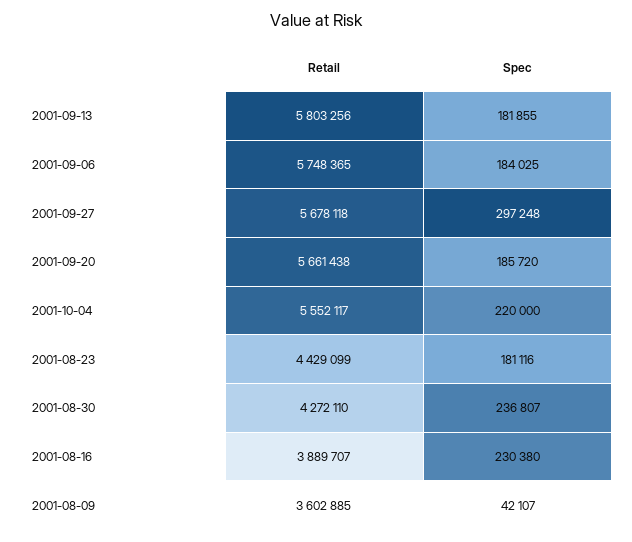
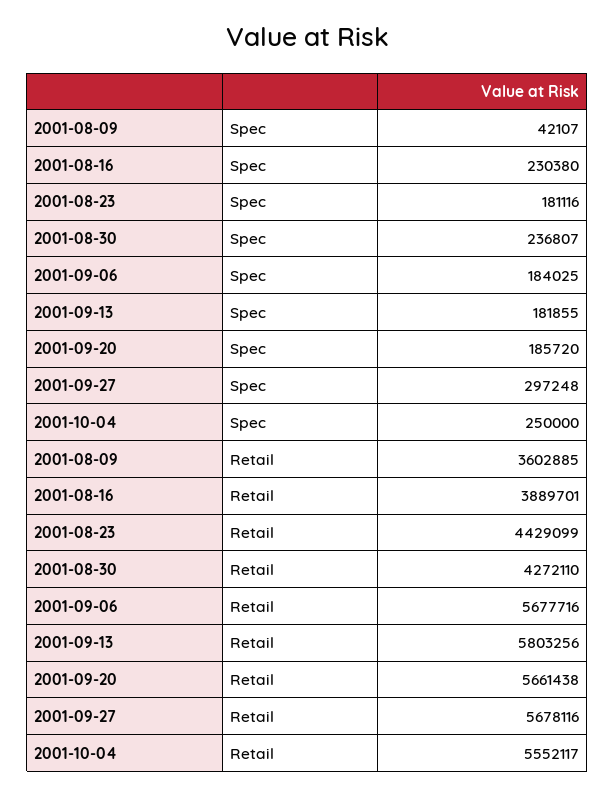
Retail, 2001-09-06: 5748365 -> 5677716
Retail, 2001-09-27: 5678118 -> 5678116
Spec, 2001-10-04: 220000 -> 250000
Retail, 2001-08-16: 3889707 -> 3889701

